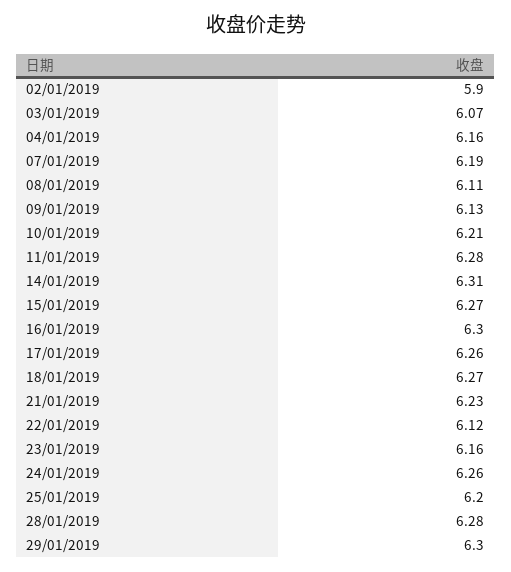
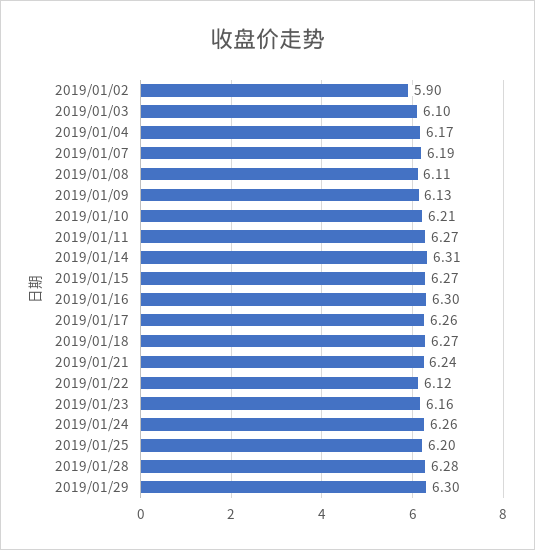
03/01/2019: 6.07 -> 6.1
04/01/2019: 6.16 -> 6.17
11/01/2019: 6.28 -> 6.27
21/01/2019: 6.23 -> 6.24

